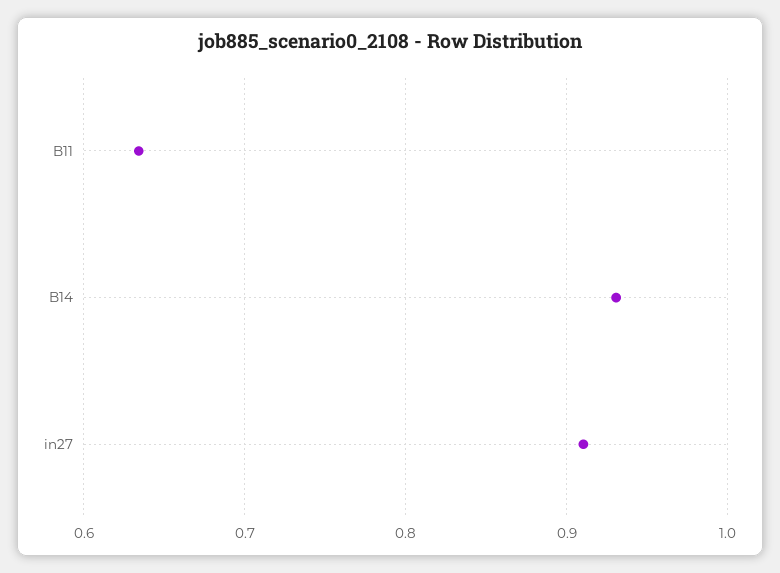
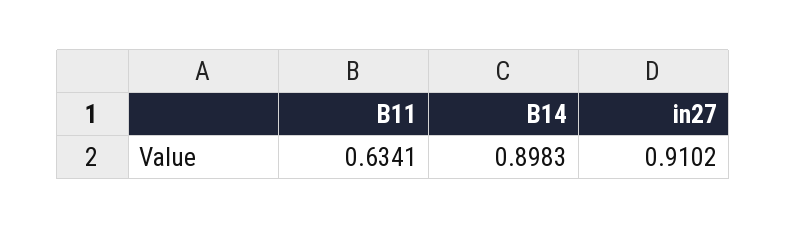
B14: 0.93 -> 0.8983

